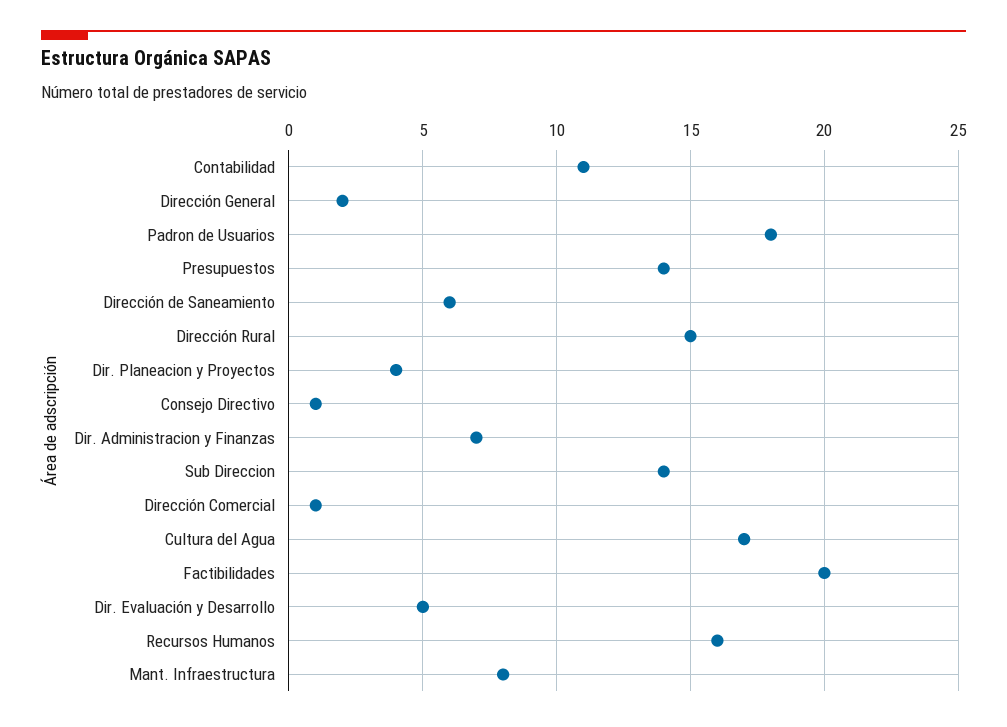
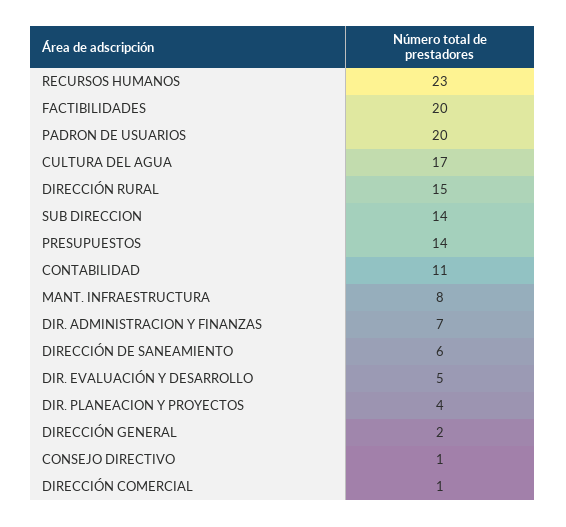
Padron de Usuarios: 18 -> 20
Recursos Humanos: 16 -> 23

